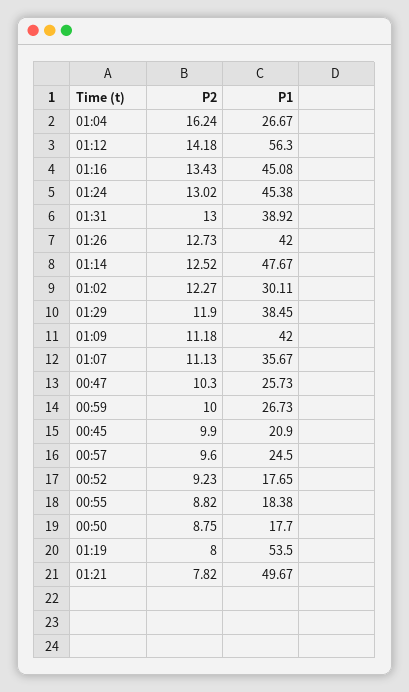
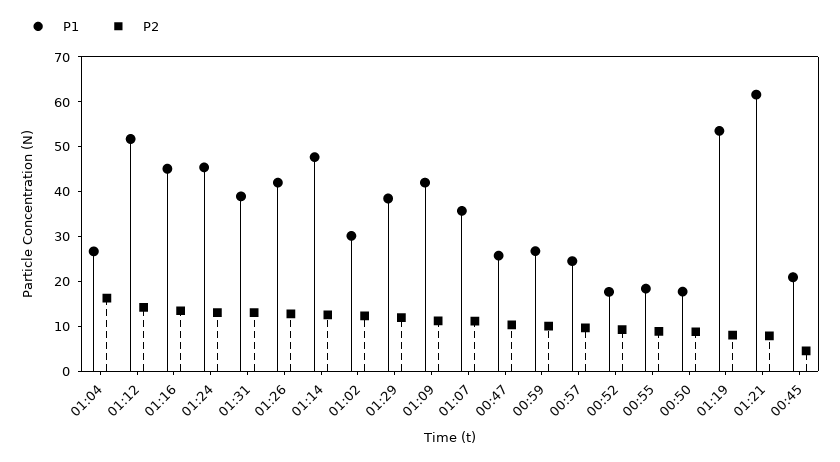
P1, 01:12: 56.3 -> 52
P2, 00:45: 9.9 -> 4
P1, 01:21: 49.67 -> 62

